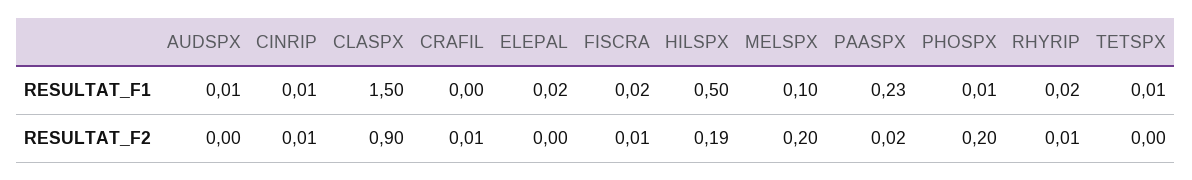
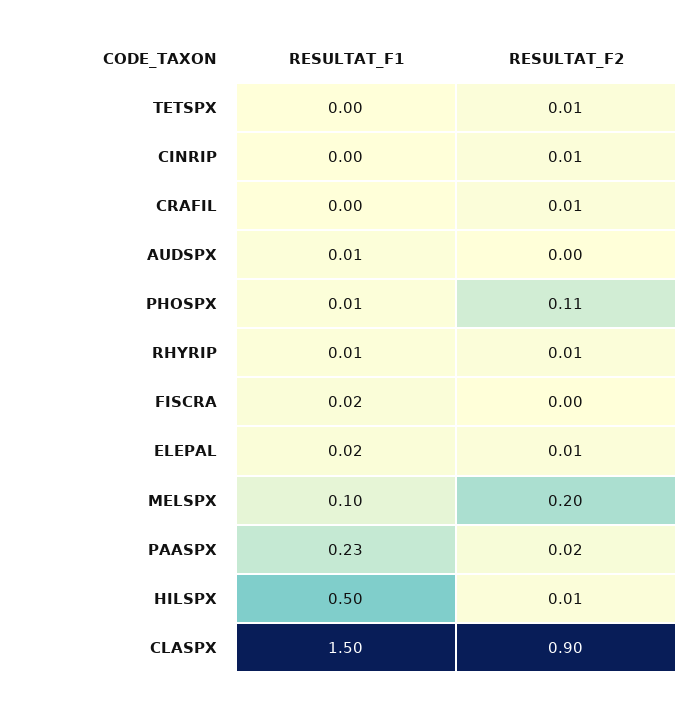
CINRIP, RESULTAT_F1: 0.01 -> 0
RHYRIP, RESULTAT_F1: 0.02 -> 0.01
TETSPX, RESULTAT_F1: 0.01 -> 0
ELEPAL, RESULTAT_F2: 0 -> 0.01
FISCRA, RESULTAT_F2: 0.01 -> 0
HILSPX, RESULTAT_F2: 0.19 -> 0.01
PHOSPX, RESULTAT_F2: 0.2 -> 0.11
TETSPX, RESULTAT_F2: 0 -> 0.01

